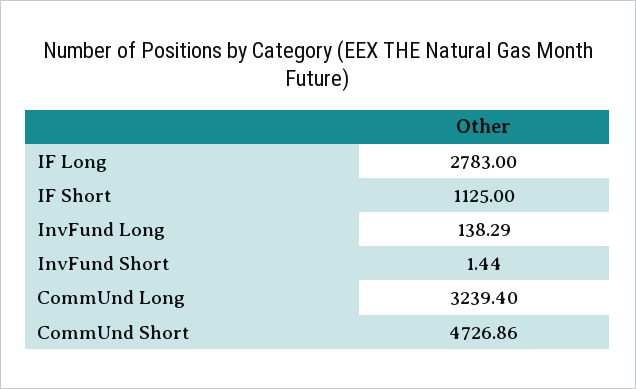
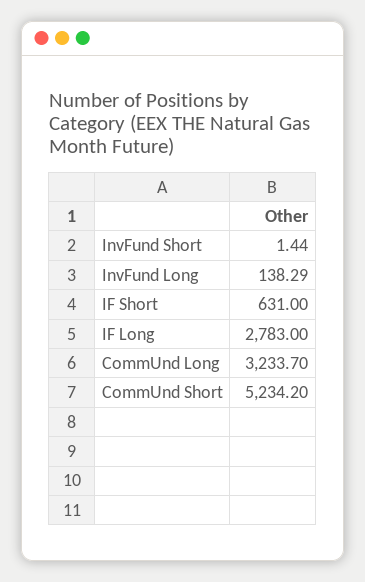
IF Short: 1125 -> 631
CommUnd Long: 3239.4 -> 3233.7
CommUnd Short: 4726.86 -> 5234.2

